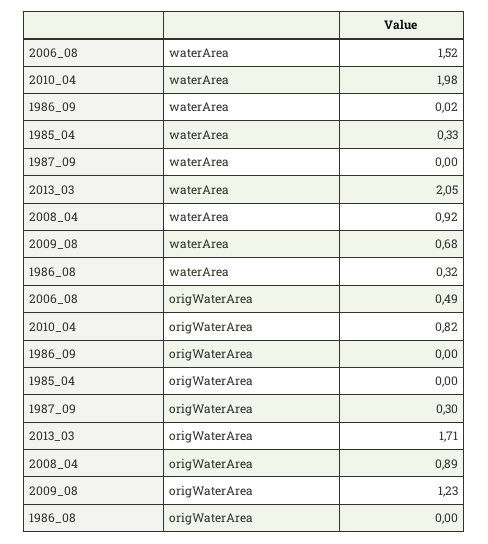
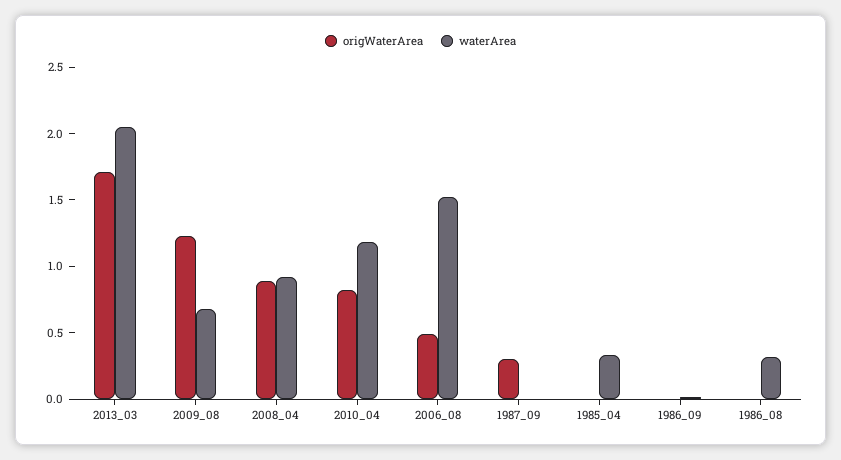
waterArea, 2010_04: 1.98 -> 1.2

